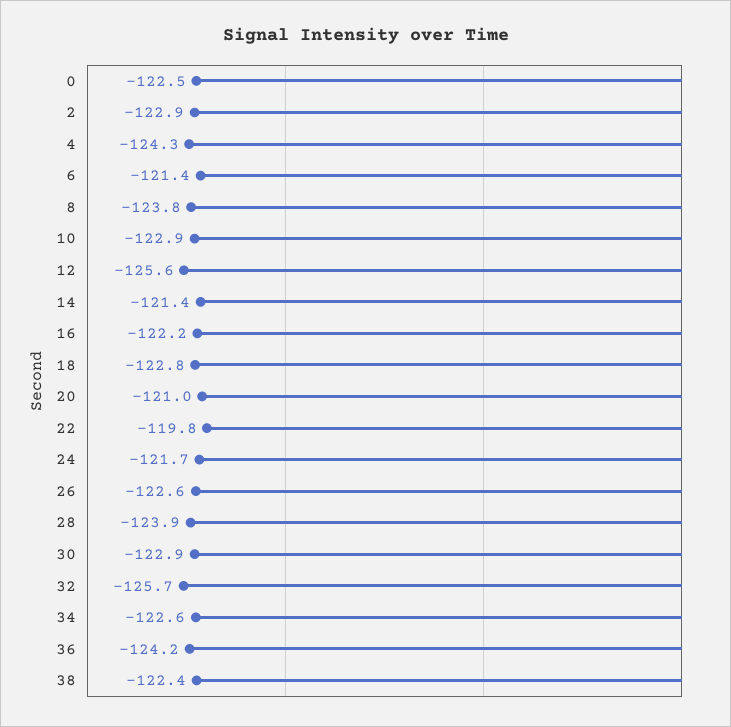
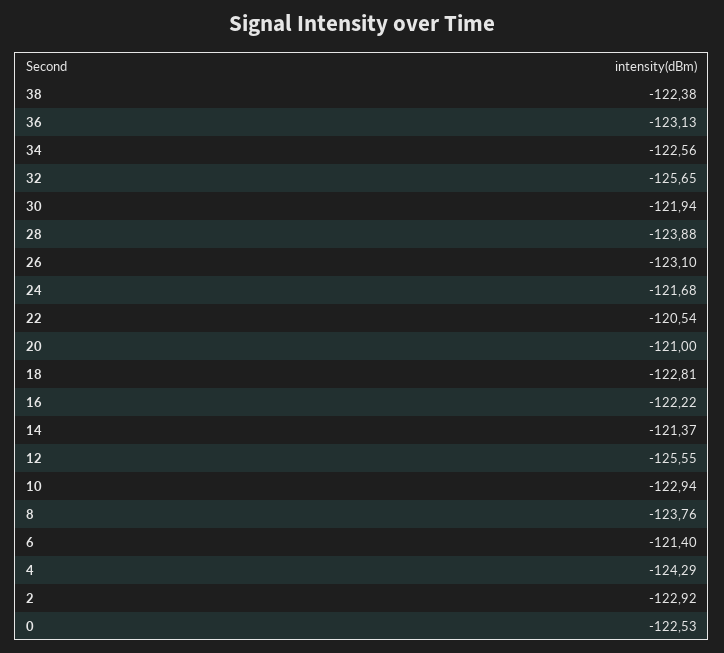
22: -119.8 -> -120.54
26: -122.6 -> -123.1
30: -122.9 -> -121.94
36: -124.2 -> -123.13

